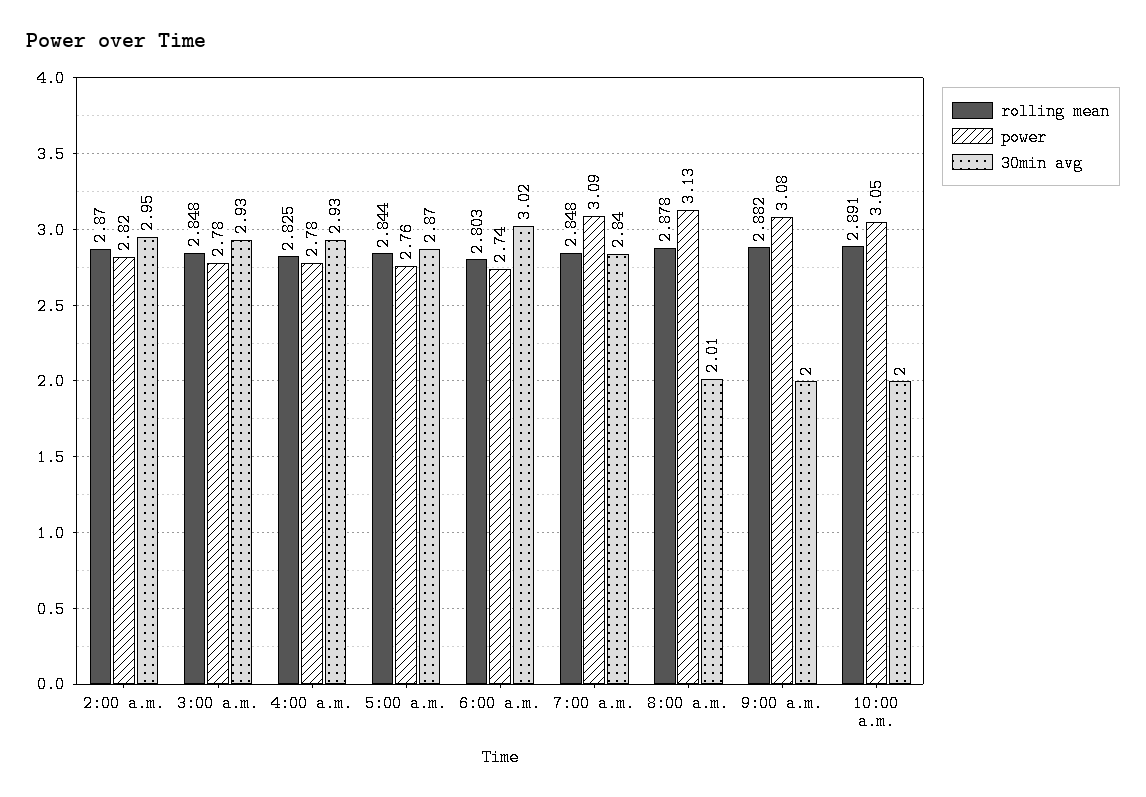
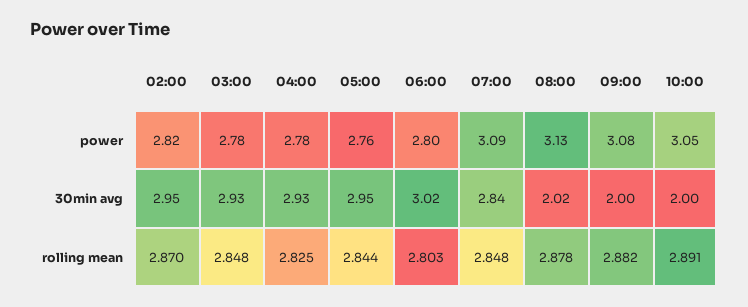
30min avg, 5:00 a.m.: 2.87 -> 2.95
power, 6:00 a.m.: 2.74 -> 2.8
30min avg, 8:00 a.m.: 2.01 -> 2.02

